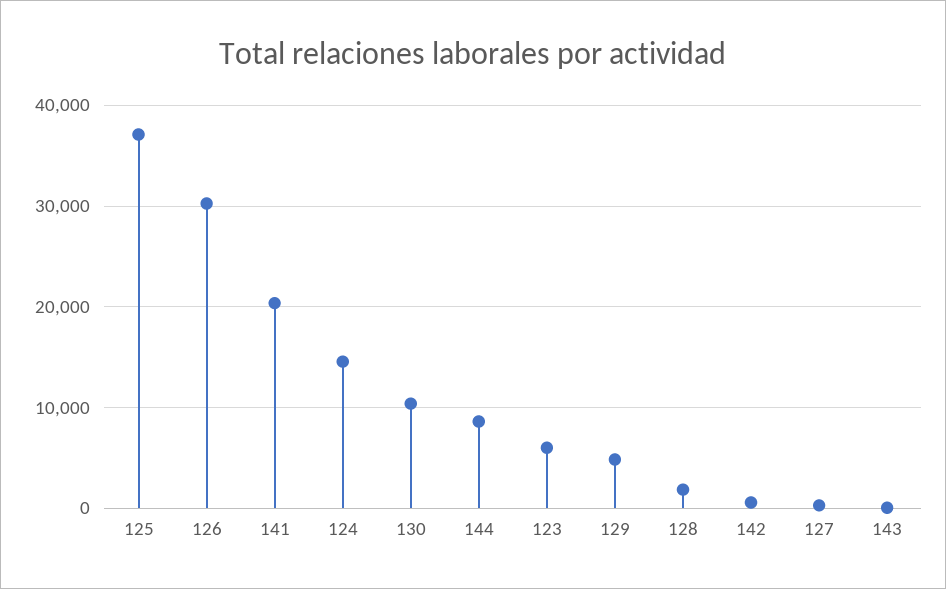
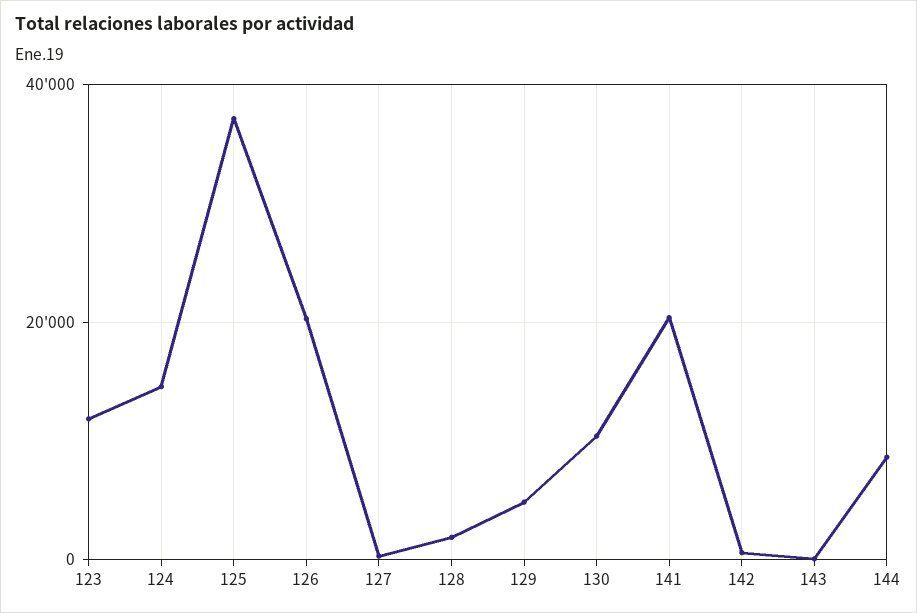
126: 30000 -> 20000
123: 6000 -> 12000

